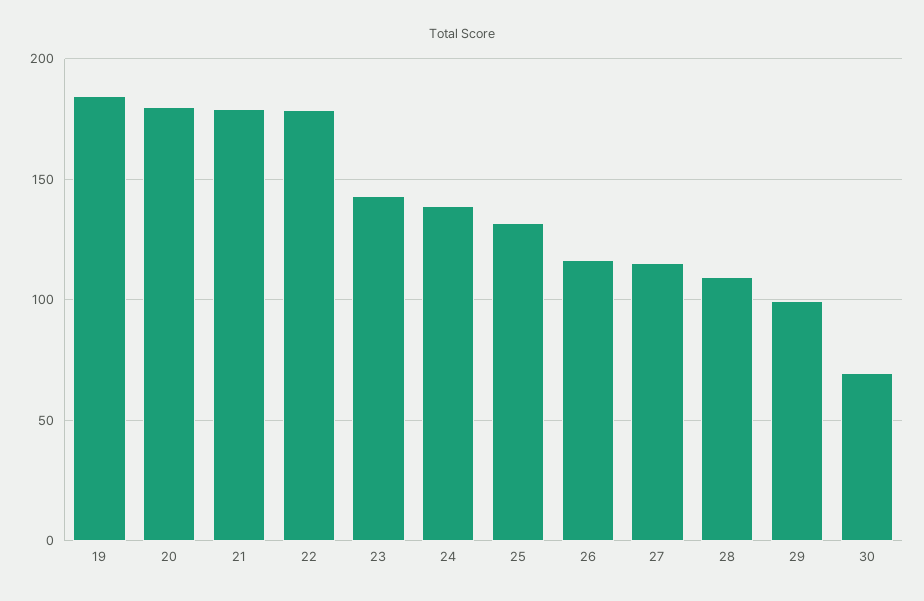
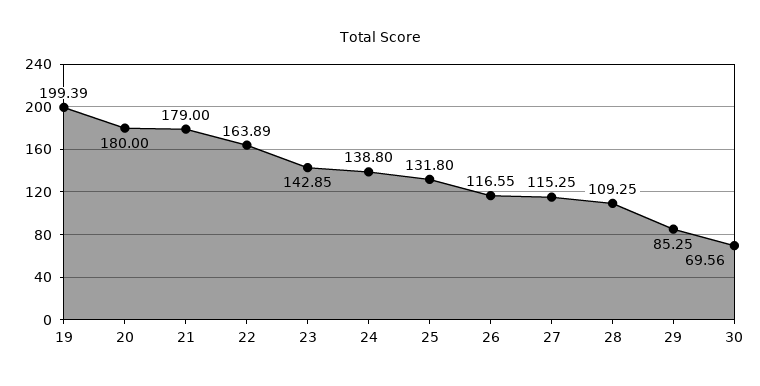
19: 185 -> 199.39
22: 180 -> 163.89
29: 100 -> 85.25

